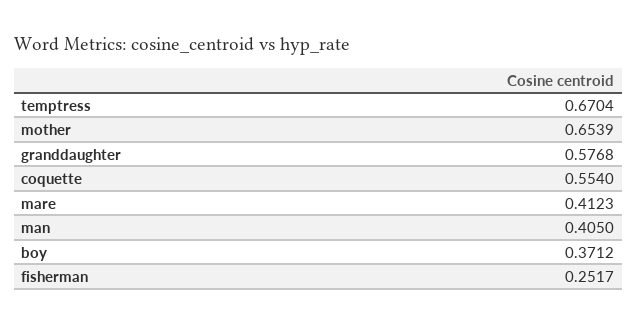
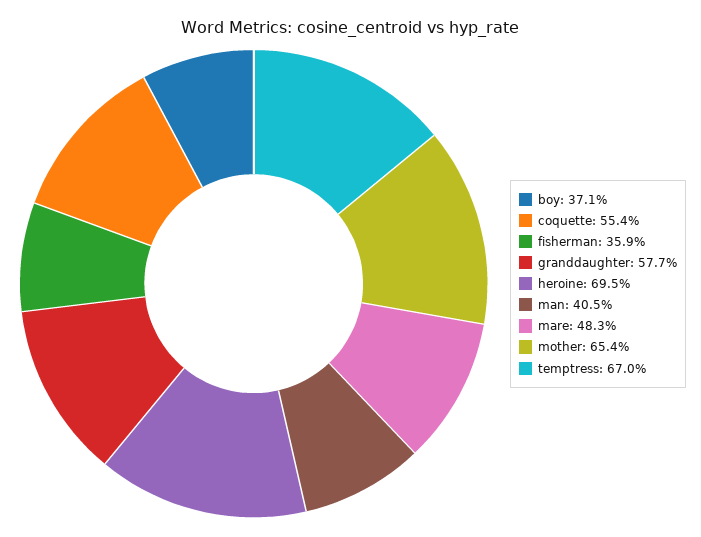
mare: 0.4123 -> 0.483
fisherman: 0.2517 -> 0.359
heroine: none -> 0.695

